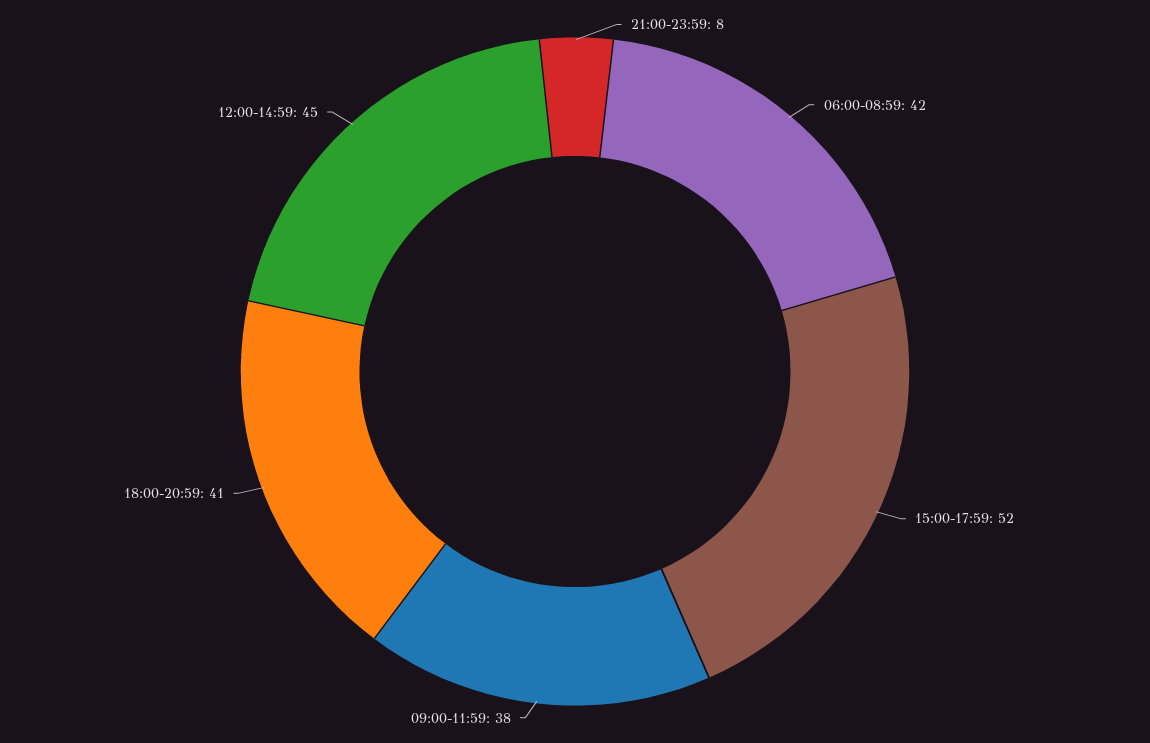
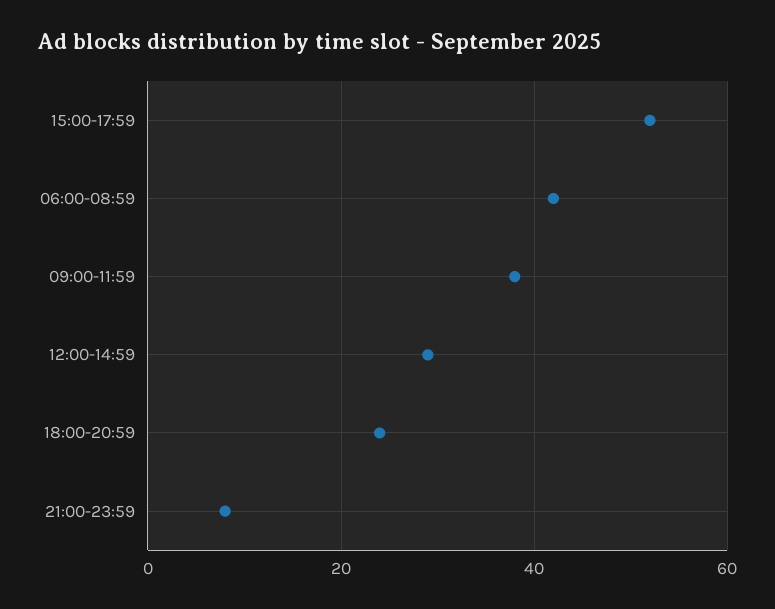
18:00-20:59: 41 -> 25
12:00-14:59: 45 -> 30

